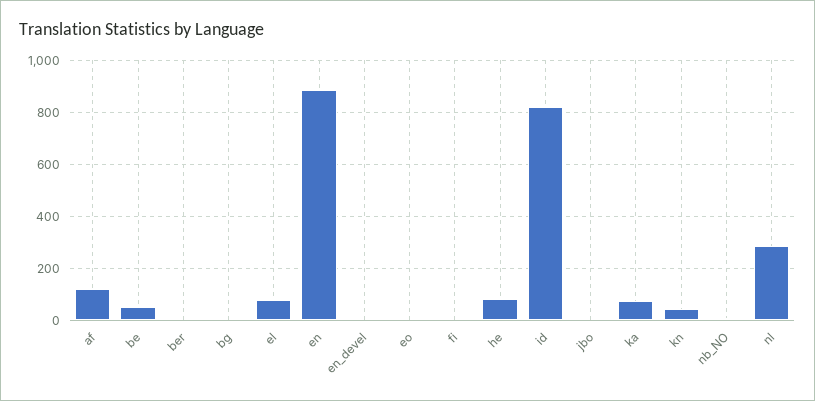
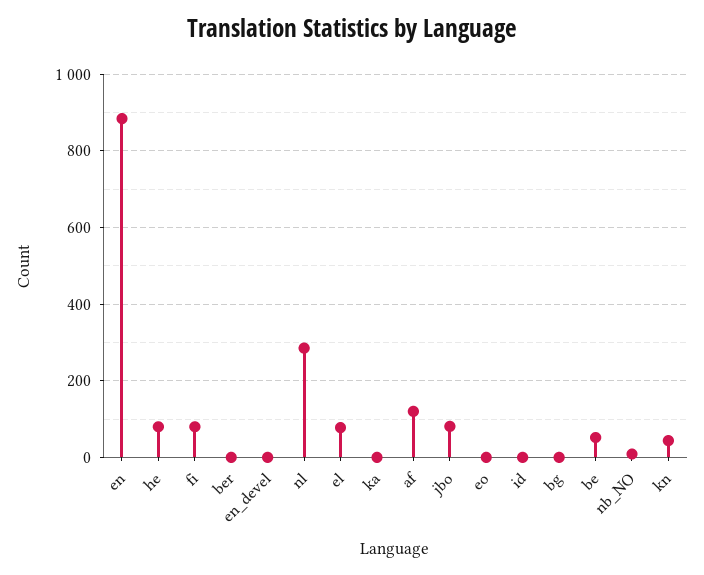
fi: 0 -> 80
id: 825 -> 0
jbo: 0 -> 80
ka: 75 -> 0

